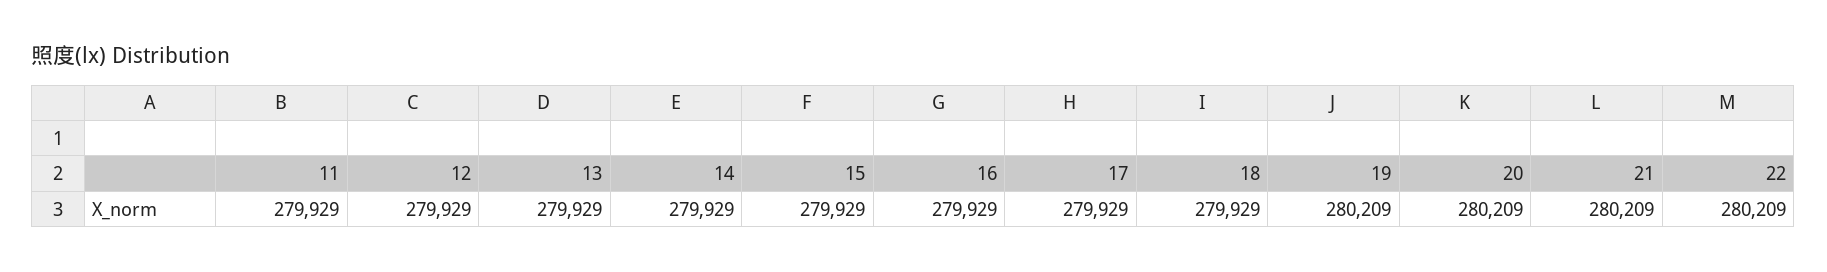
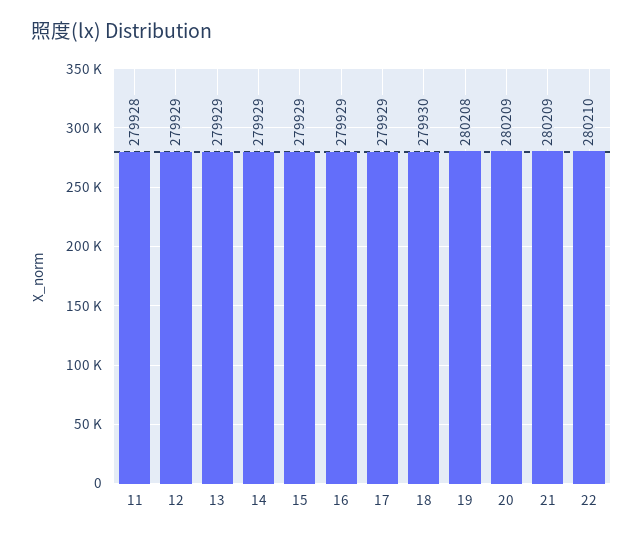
11: 279929 -> 279928
18: 279929 -> 279930
19: 280209 -> 280208
22: 280209 -> 280210

